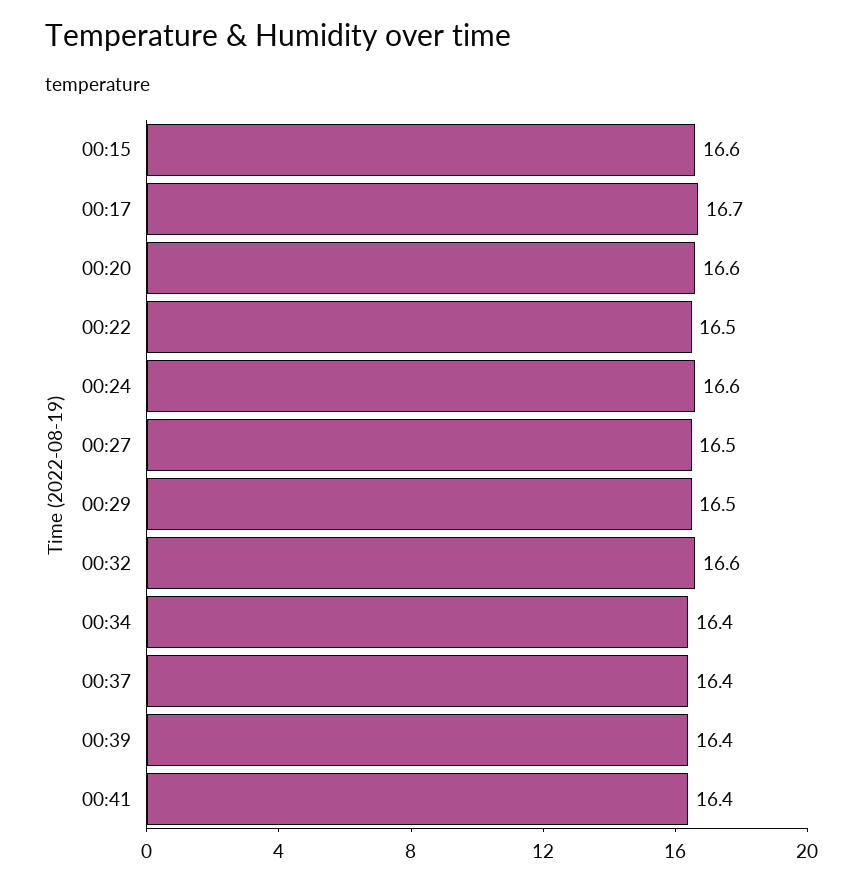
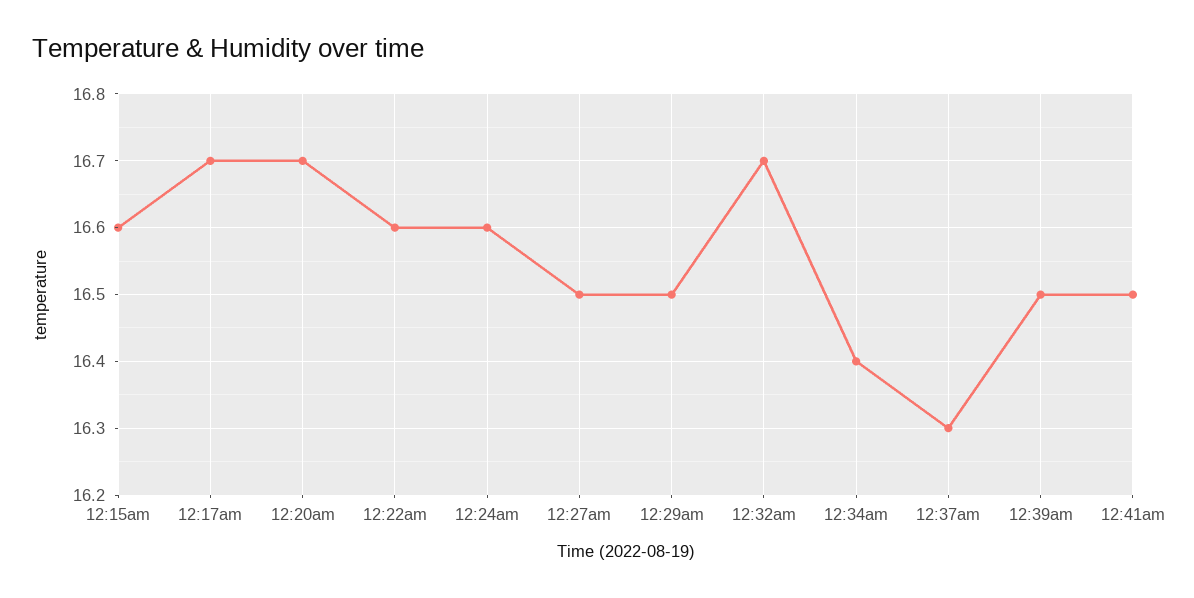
00:20: 16.6 -> 16.7
00:22: 16.5 -> 16.6
00:32: 16.6 -> 16.7
00:37: 16.4 -> 16.3
00:39: 16.4 -> 16.5
00:41: 16.4 -> 16.5

